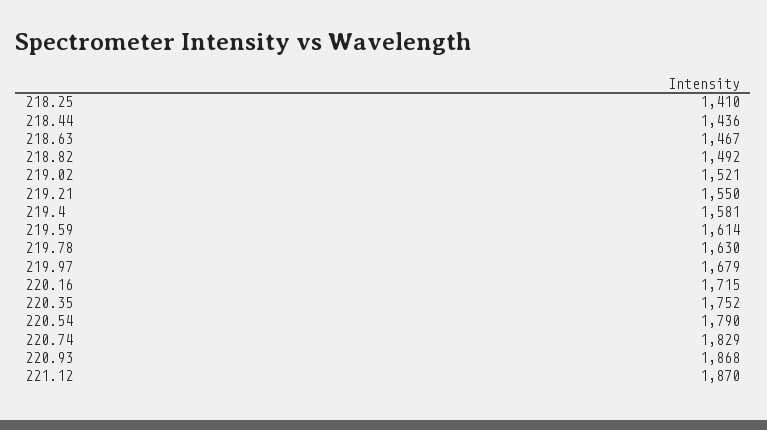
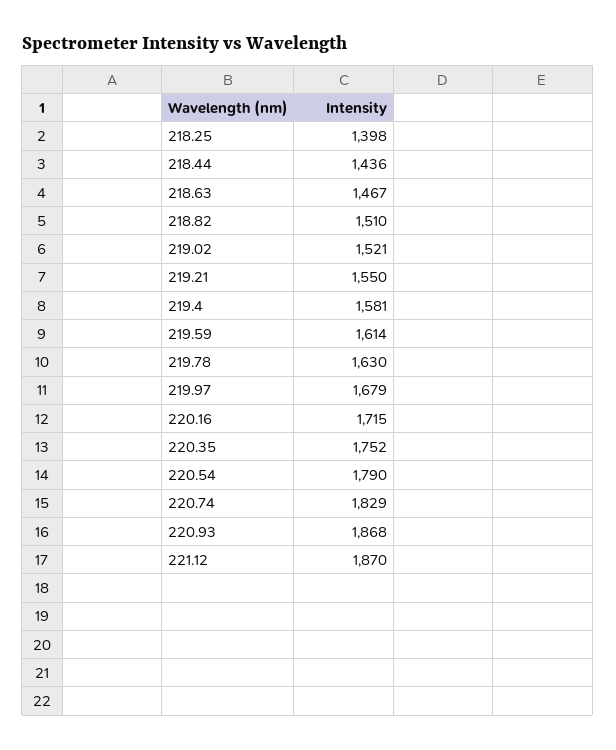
218.25: 1410 -> 1398
218.82: 1492 -> 1510

